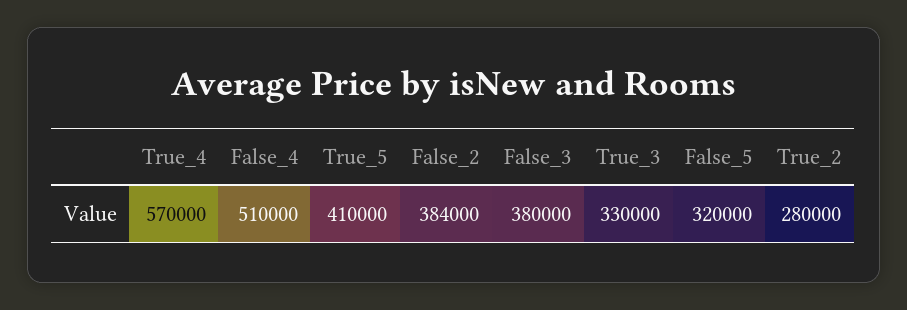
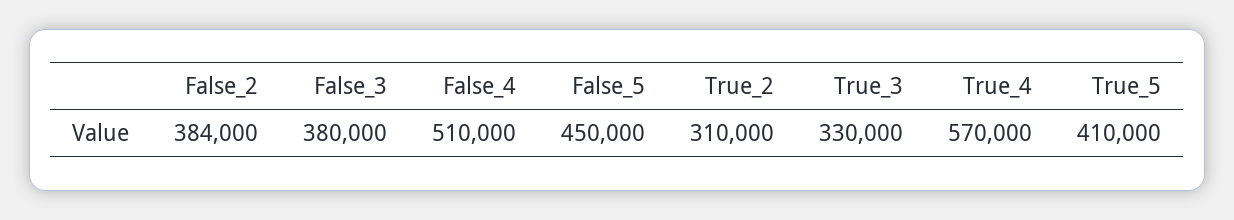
False_5: 320000 -> 450000
True_2: 280000 -> 310000

